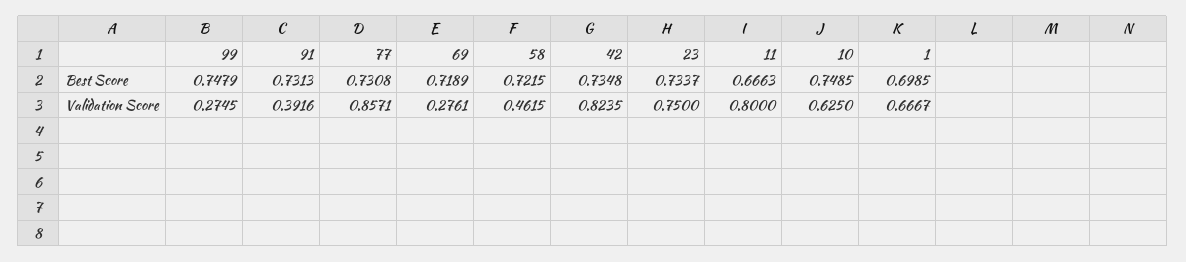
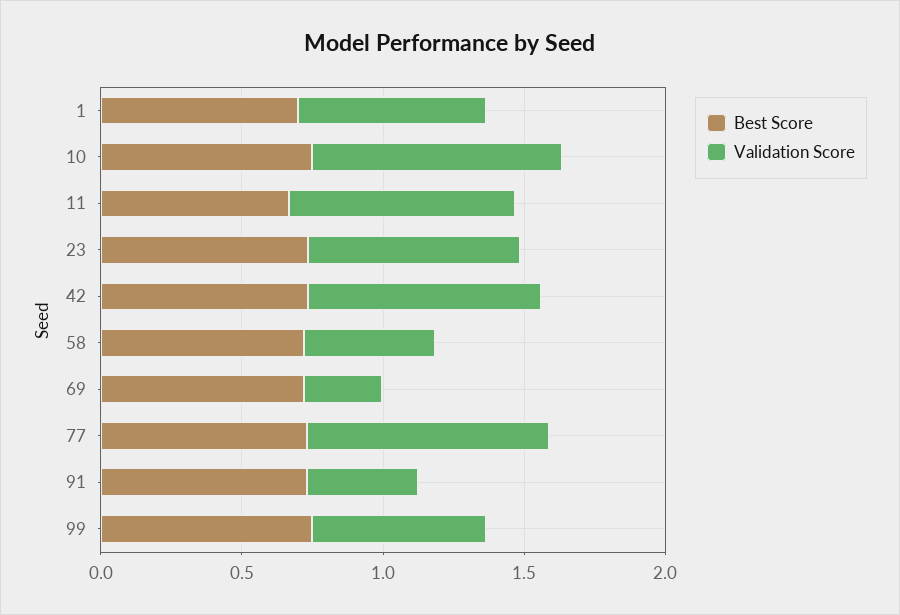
Validation Score, 99: 0.2745 -> 0.6
Validation Score, 10: 0.625 -> 0.9

